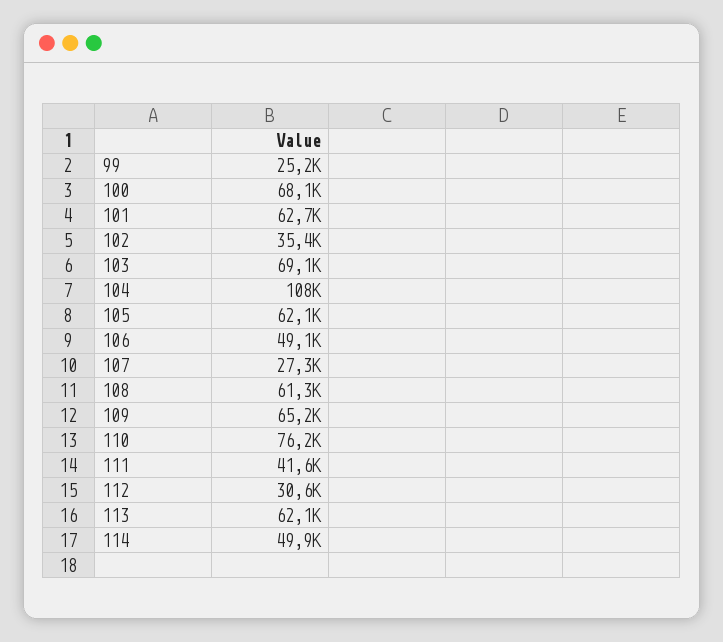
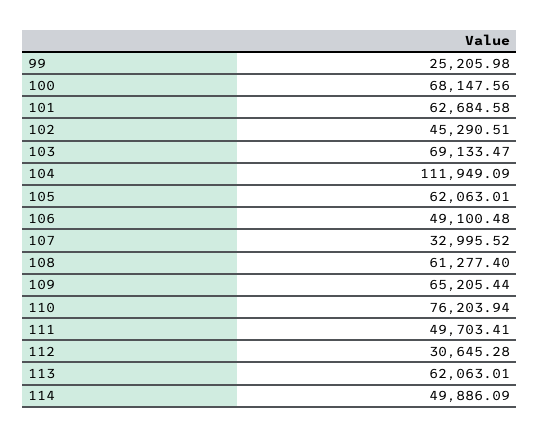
102: 35400 -> 45290.51
104: 108000 -> 111949.09
107: 27300 -> 32995.52
111: 41600 -> 49703.41

